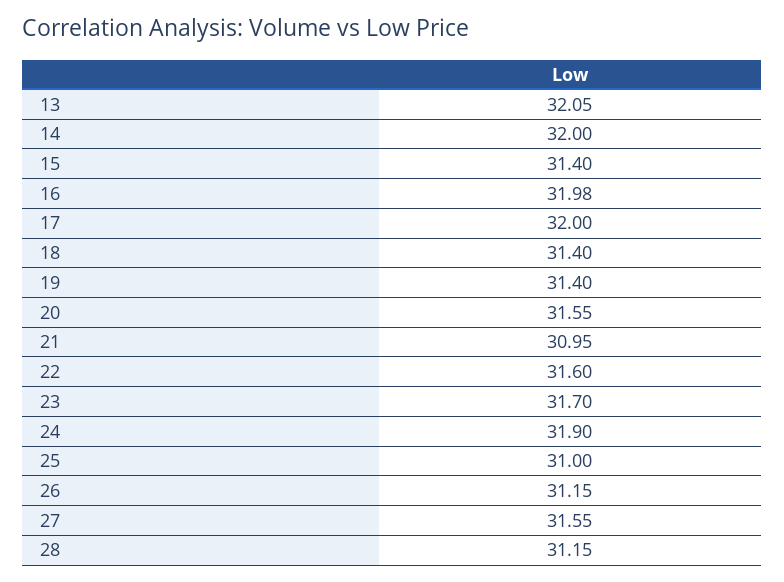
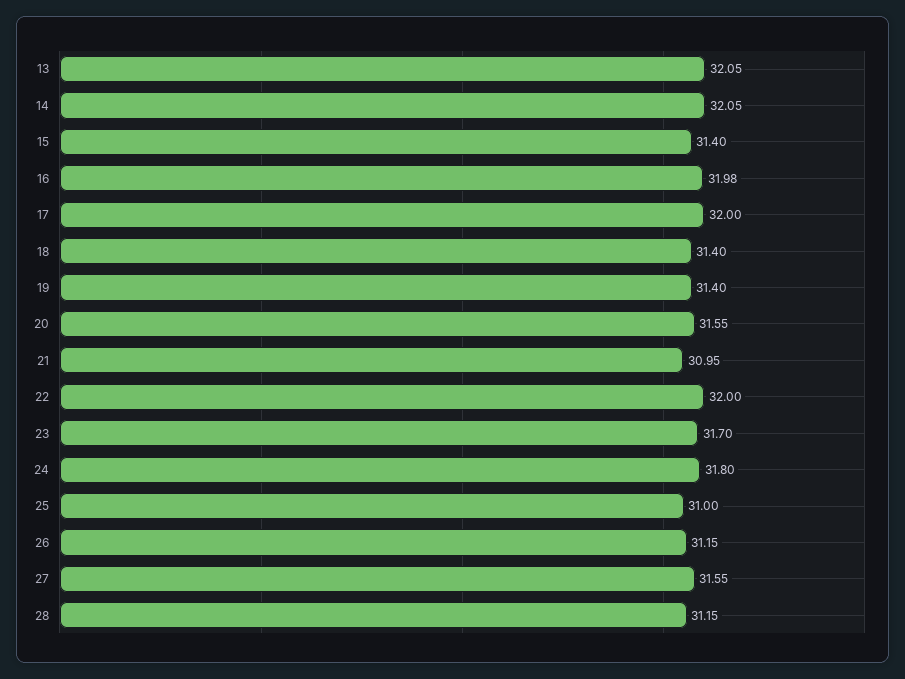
14: 32 -> 32.05
22: 31.6 -> 32
24: 31.9 -> 31.8

